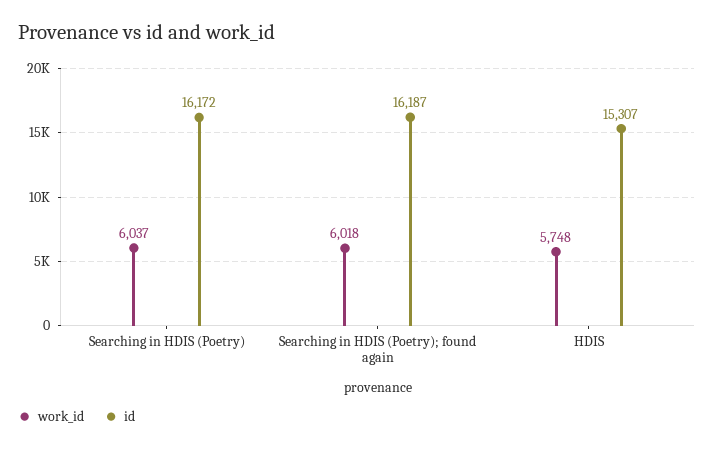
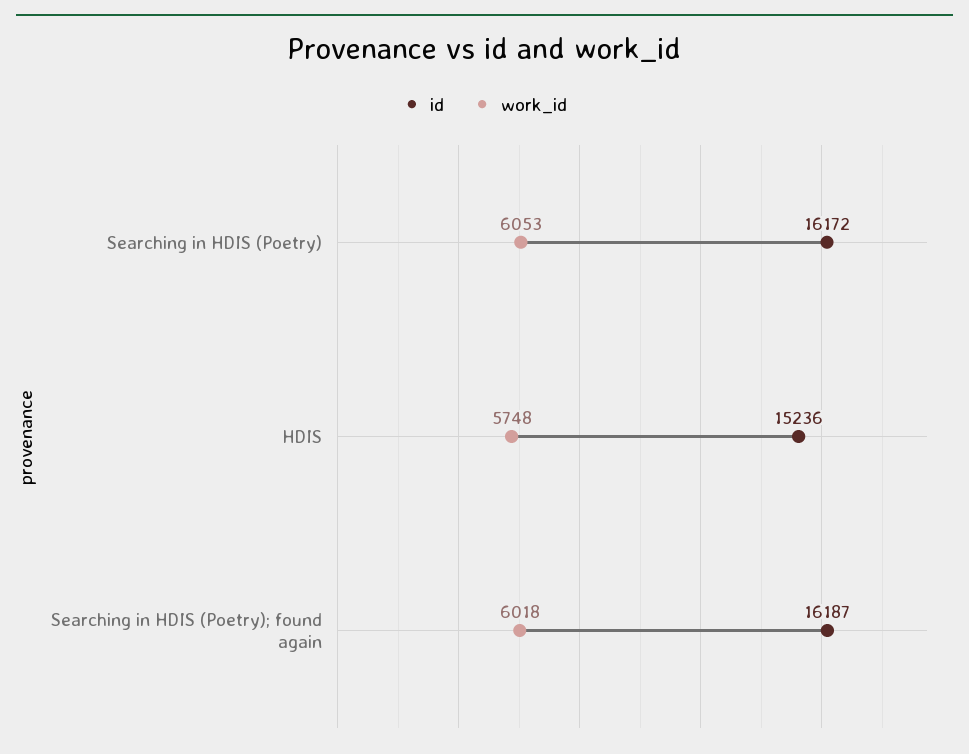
work_id, Searching in HDIS (Poetry): 6037 -> 6053
id, HDIS: 15307 -> 15236

